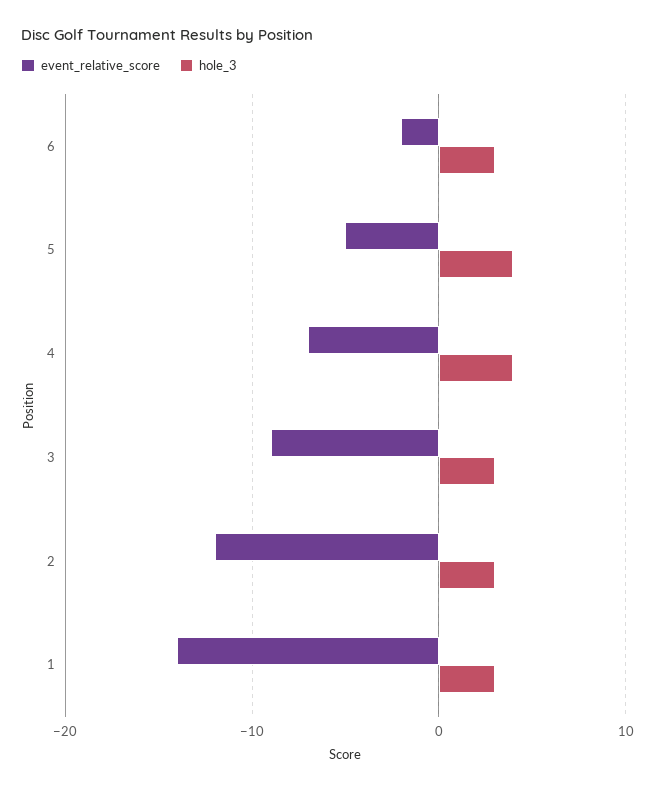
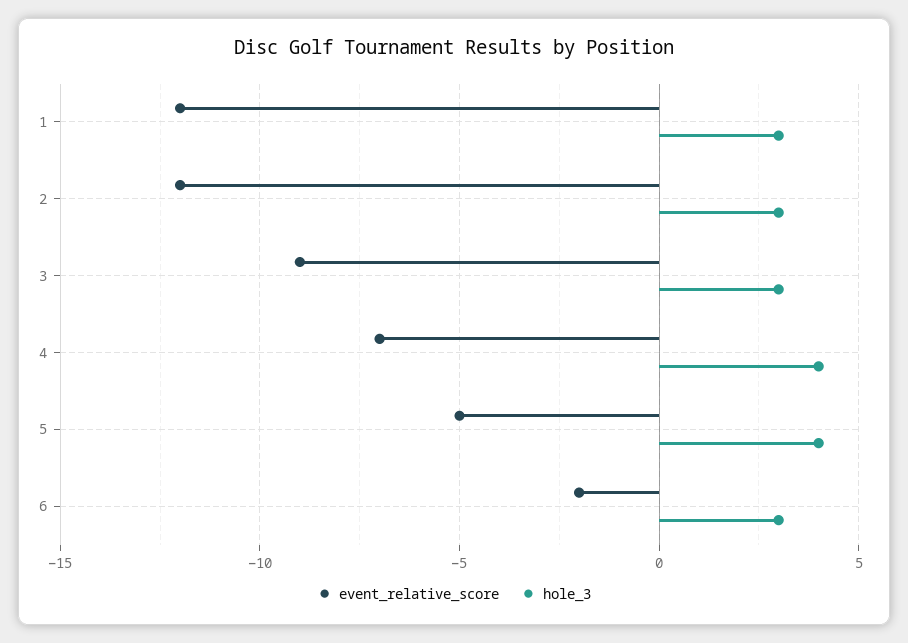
event_relative_score, 1: -14 -> -12

